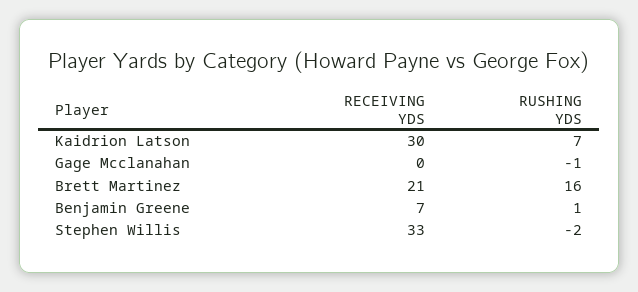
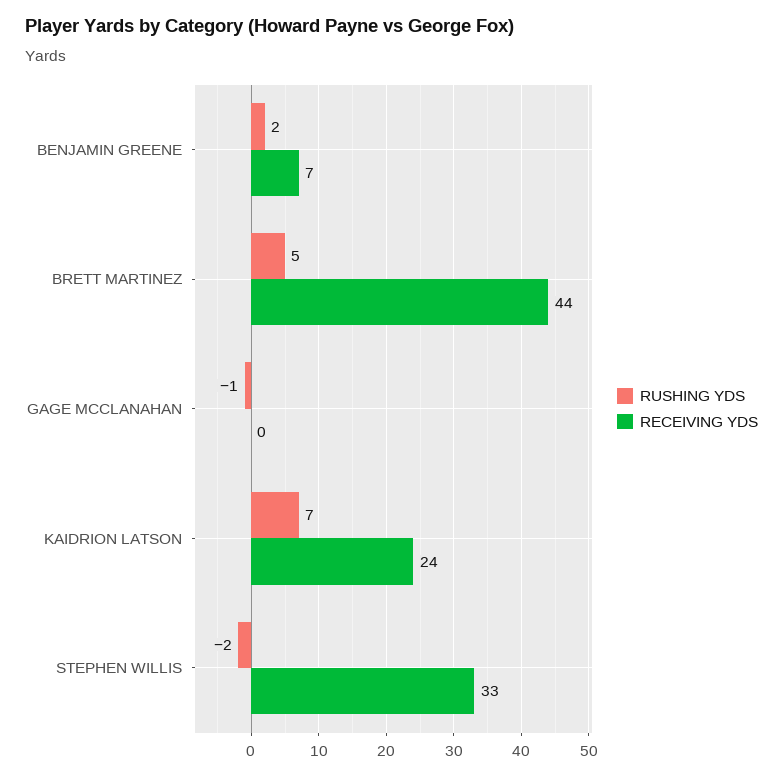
RECEIVING YDS, Kaidrion Latson: 30 -> 24
RECEIVING YDS, Brett Martinez: 21 -> 44
RUSHING YDS, Brett Martinez: 16 -> 5
RUSHING YDS, Benjamin Greene: 1 -> 2

